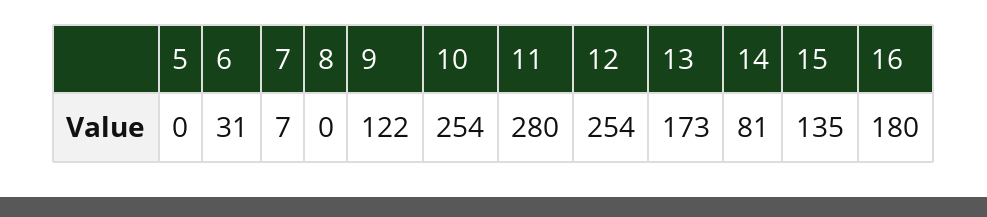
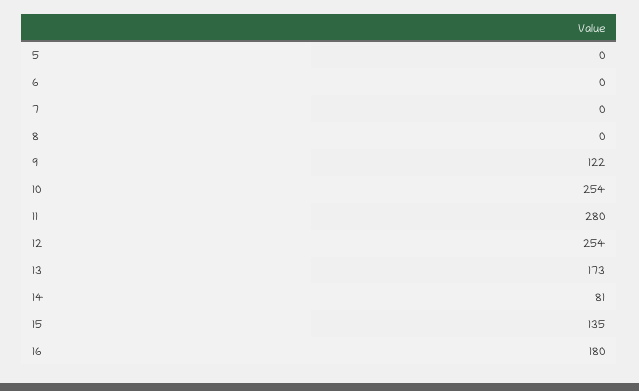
6: 31 -> 0
7: 7 -> 0

